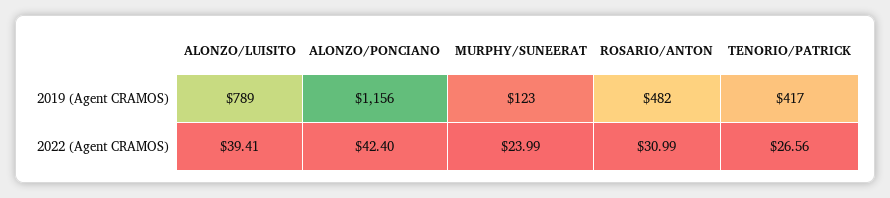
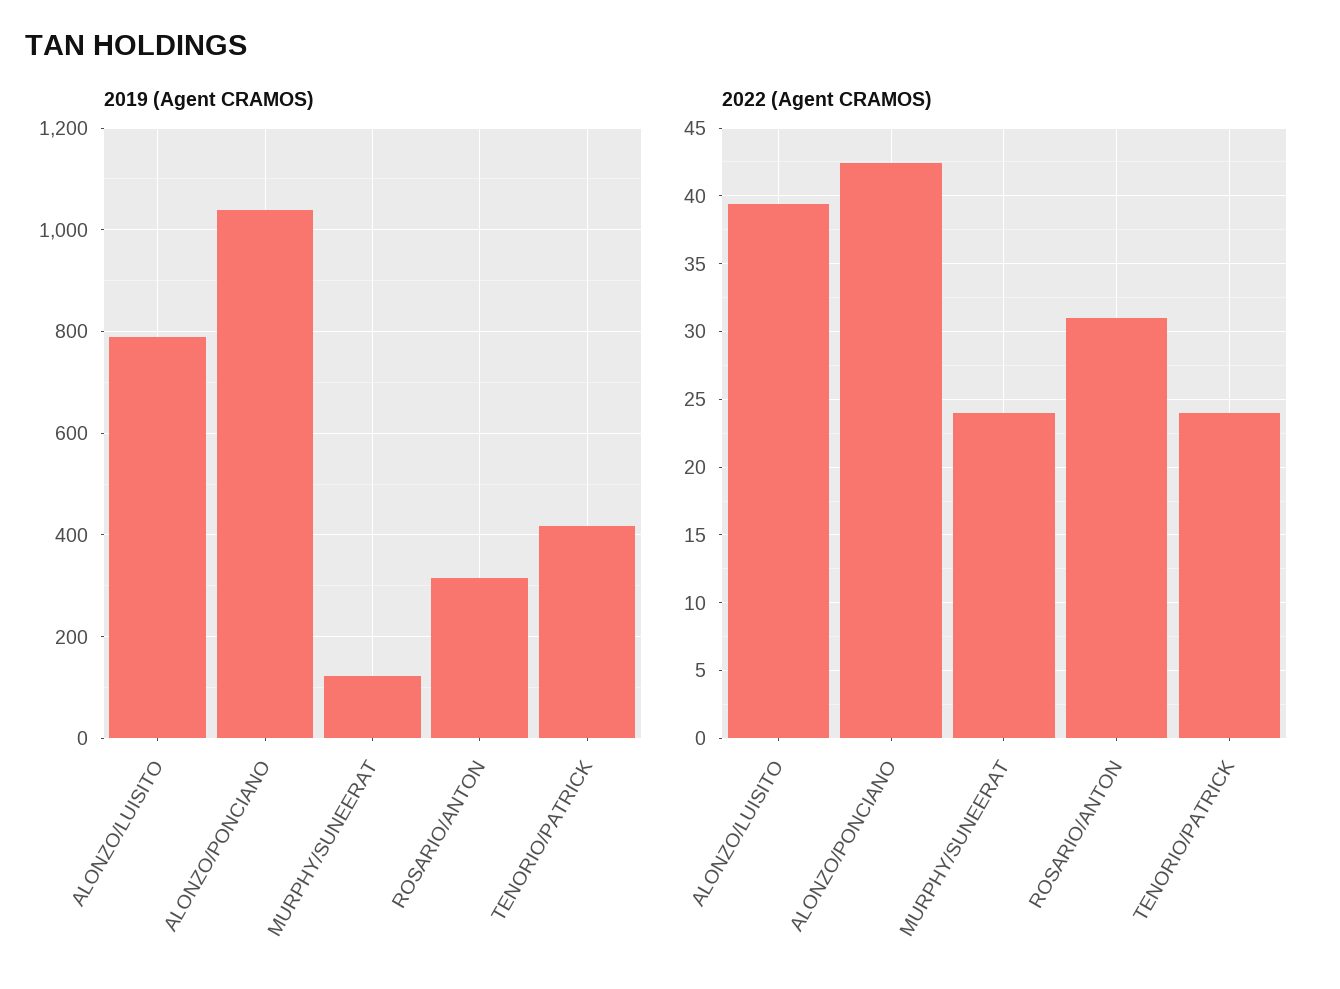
2019 (Agent CRAMOS), ALONZO/PONCIANO: 1156 -> 1040
2019 (Agent CRAMOS), ROSARIO/ANTON: 482 -> 320
2022 (Agent CRAMOS), TENORIO/PATRICK: 26.56 -> 24

